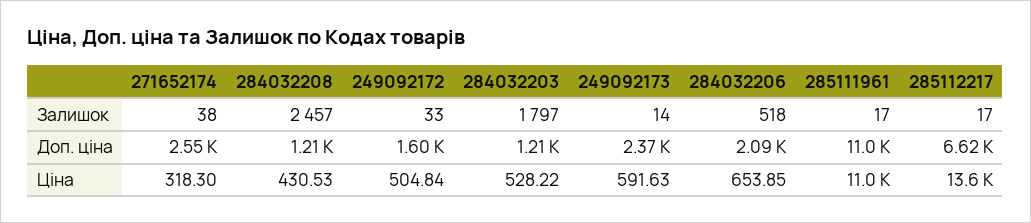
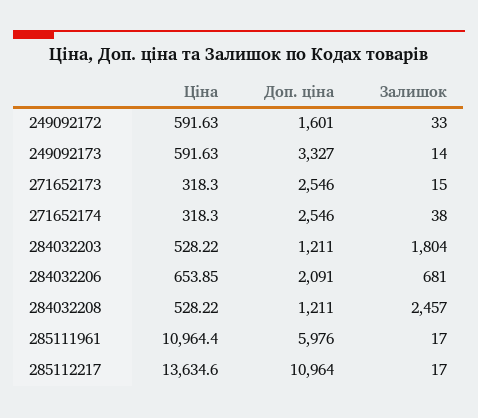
284032203, Залишок: 1797 -> 1804
284032206, Залишок: 518 -> 681
249092173, Доп. ціна: 2370 -> 3327
285111961, Доп. ціна: 11000 -> 5976
285112217, Доп. ціна: 6620 -> 10964
284032208, Ціна: 430.53 -> 528.22
249092172, Ціна: 504.84 -> 591.63
271652173, Ціна: none -> 318.3
271652173, Доп. ціна: none -> 2546
271652173, Залишок: none -> 15

